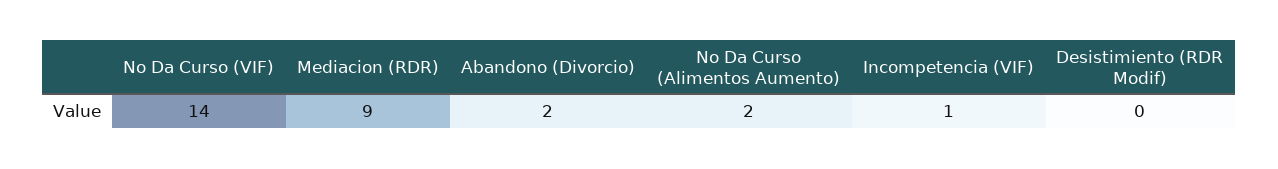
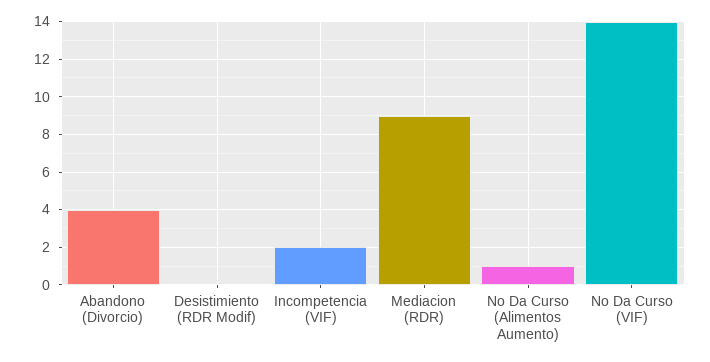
Abandono (Divorcio): 2 -> 4
No Da Curso (Alimentos Aumento): 2 -> 1
Incompetencia (VIF): 1 -> 2

